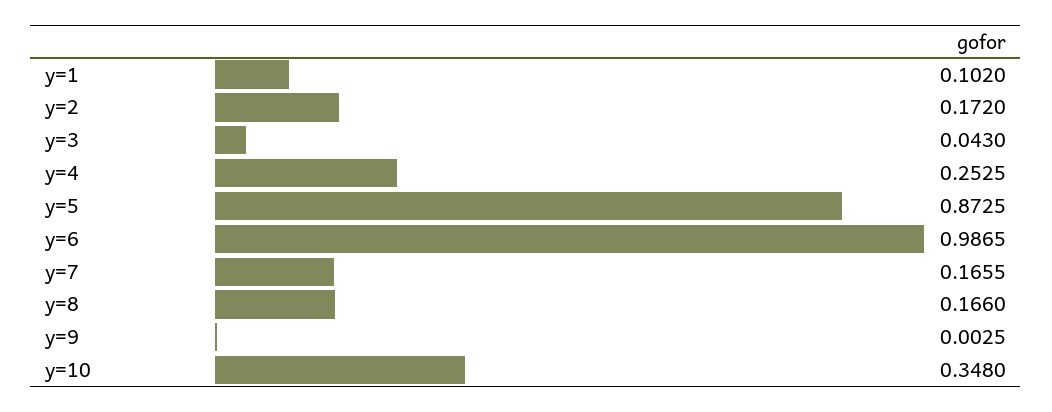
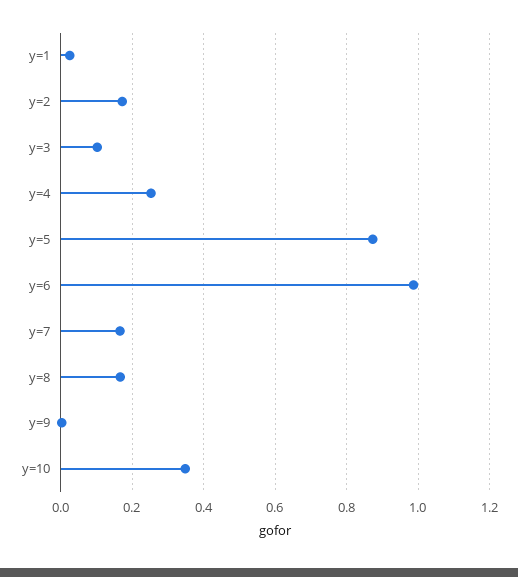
y=1: 0.102 -> 0.02
y=3: 0.043 -> 0.1

